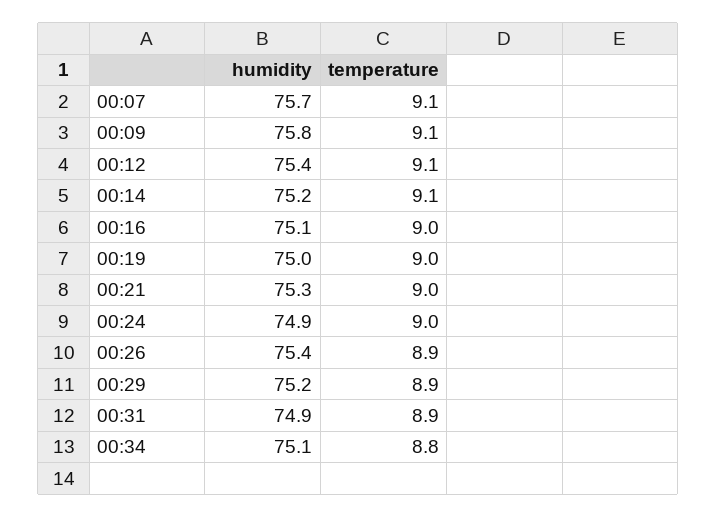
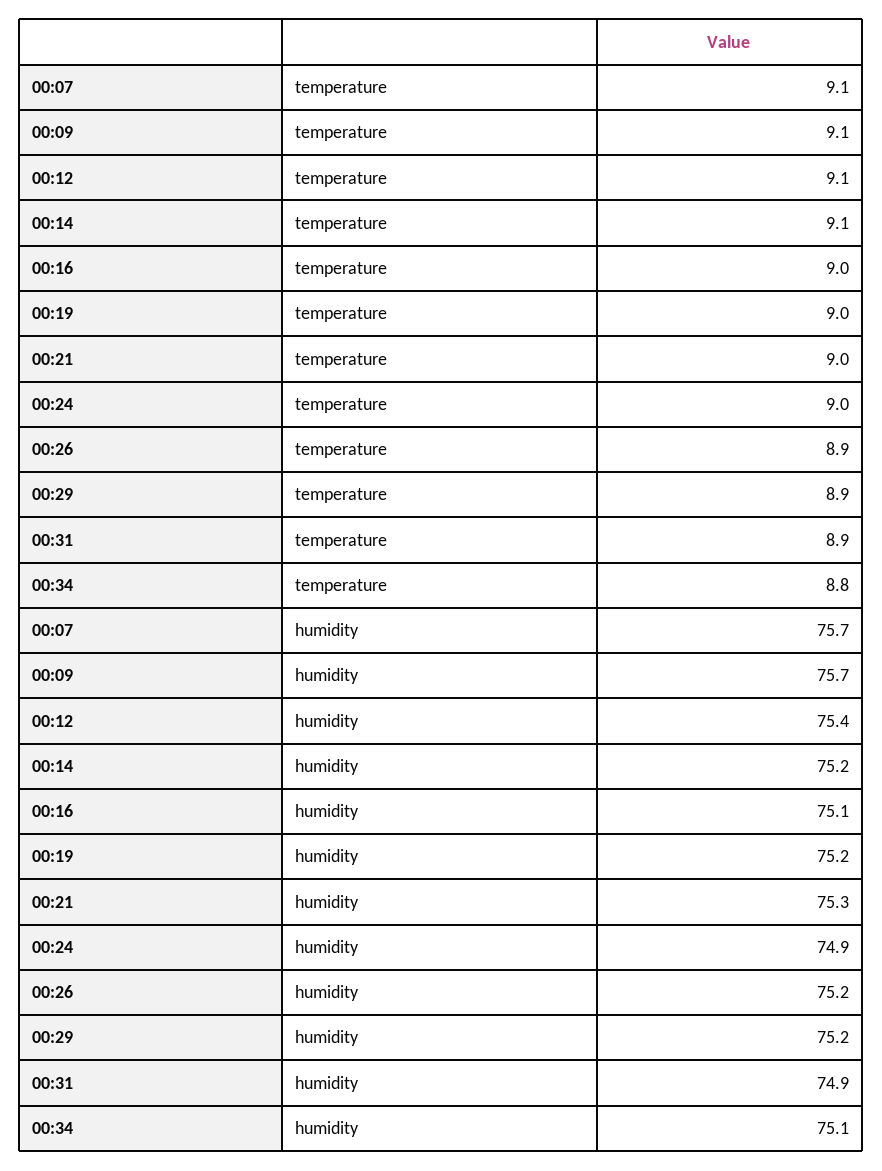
humidity, 00:09: 75.8 -> 75.7
humidity, 00:19: 75 -> 75.2
humidity, 00:26: 75.4 -> 75.2

